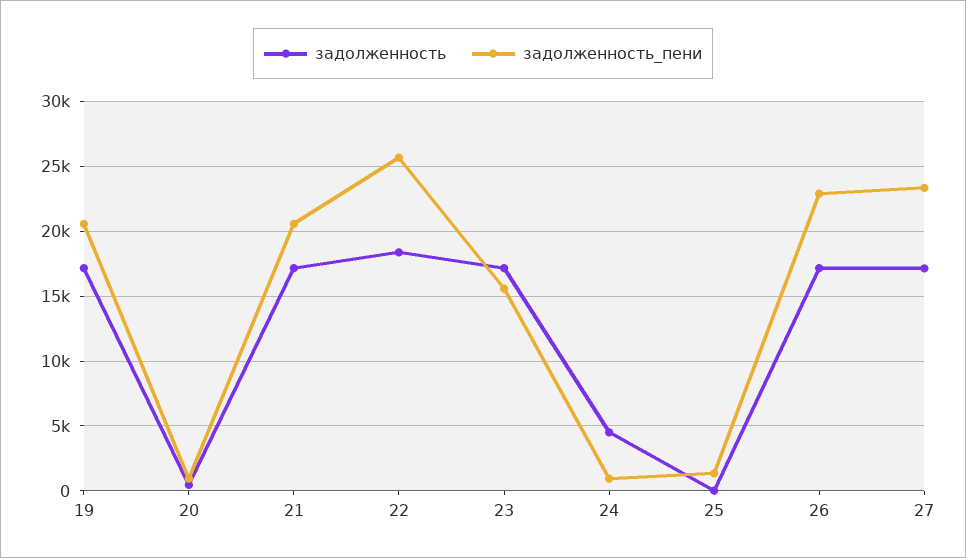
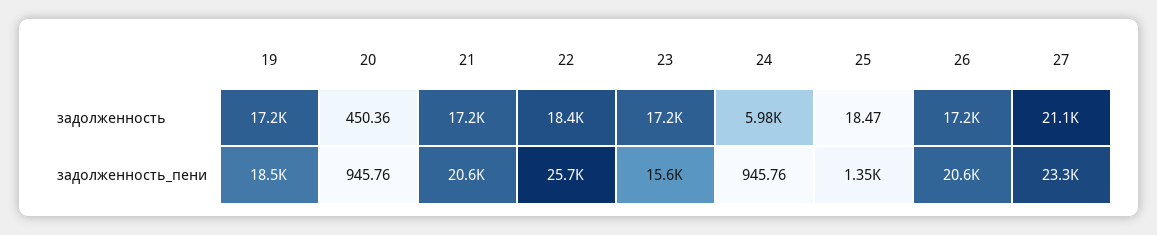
задолженность_пени, 19: 20500 -> 18500
задолженность, 24: 4500 -> 5980
задолженность_пени, 26: 23000 -> 20600
задолженность, 27: 17000 -> 21100

